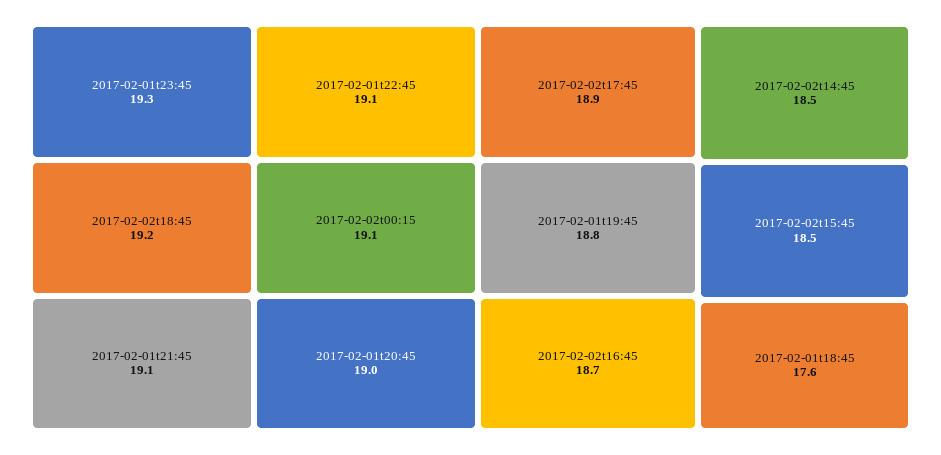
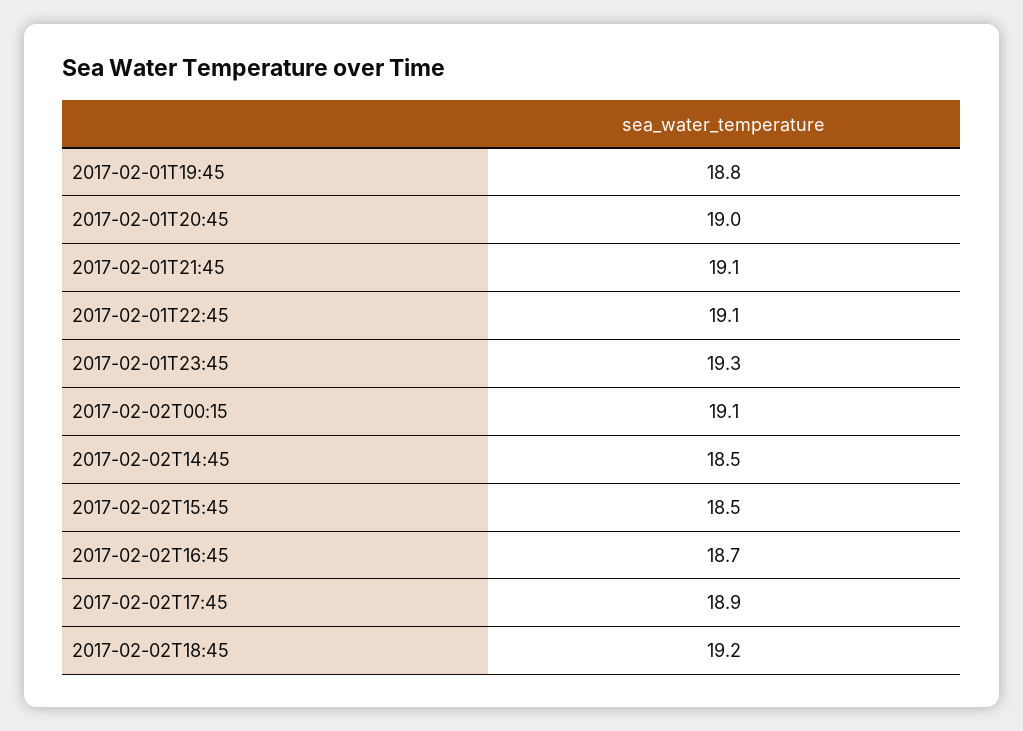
2017-02-01t18:45: 17.6 -> none

